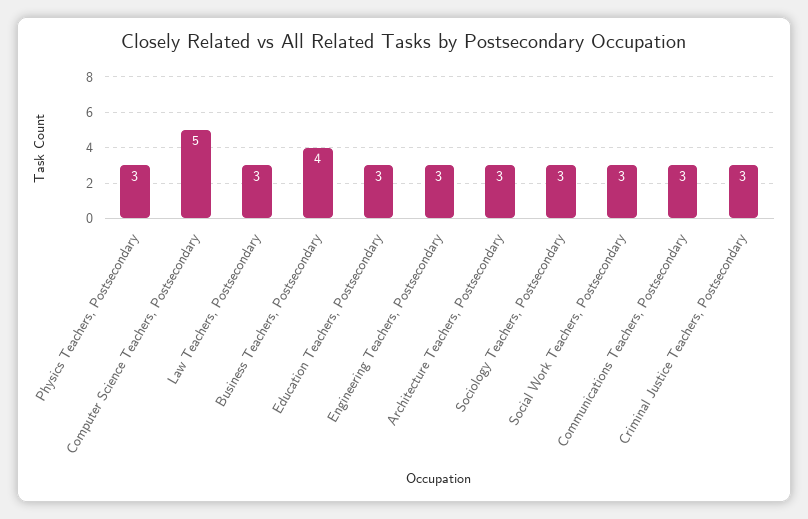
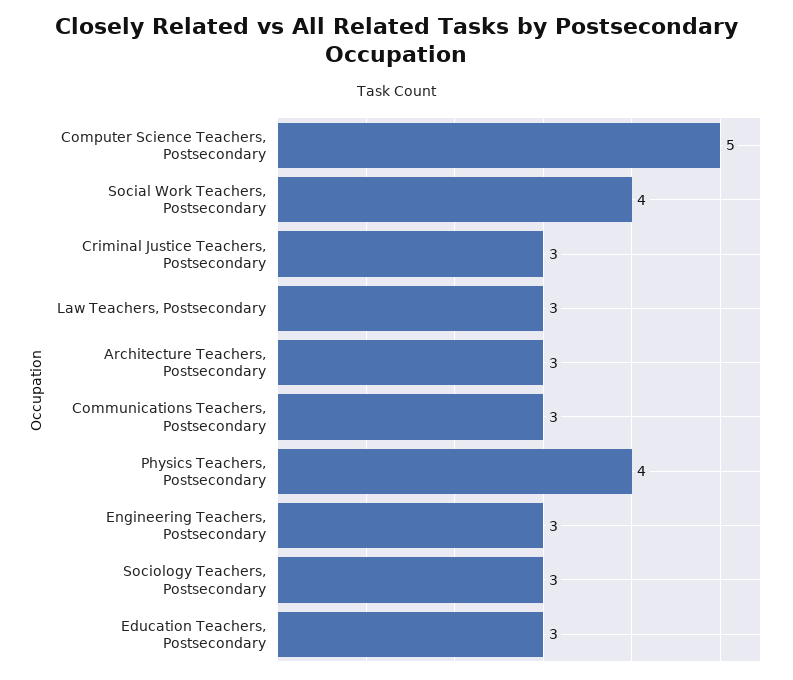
Physics Teachers, Postsecondary: 3 -> 4
Business Teachers, Postsecondary: 4 -> none
Social Work Teachers, Postsecondary: 3 -> 4

